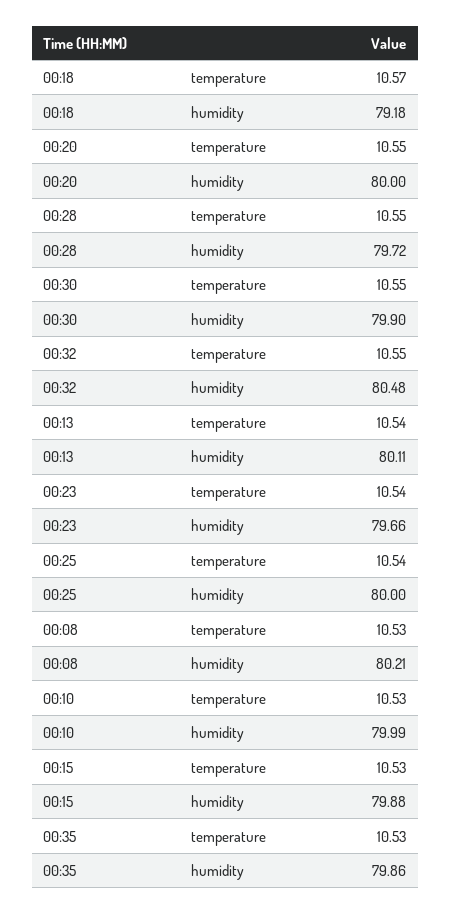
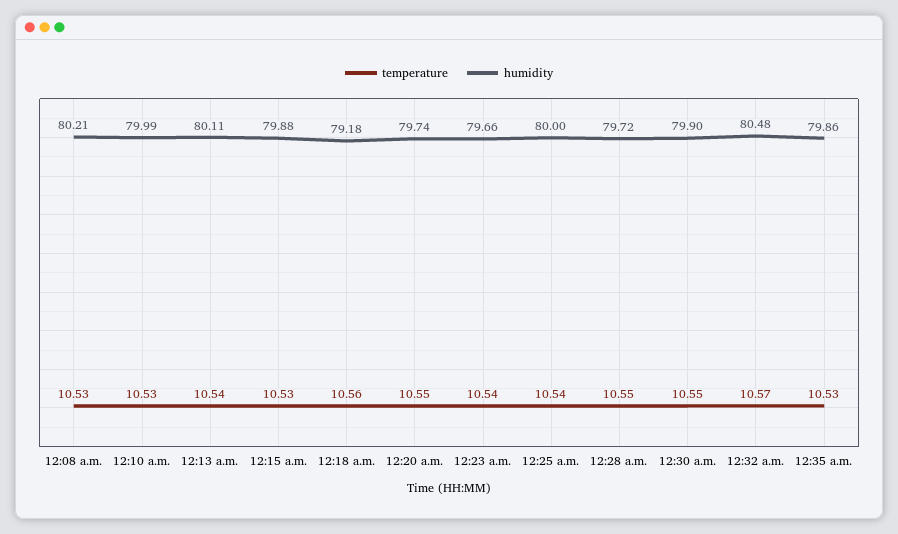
temperature, 00:18: 10.57 -> 10.56
humidity, 00:20: 80 -> 79.74
temperature, 00:32: 10.55 -> 10.57

